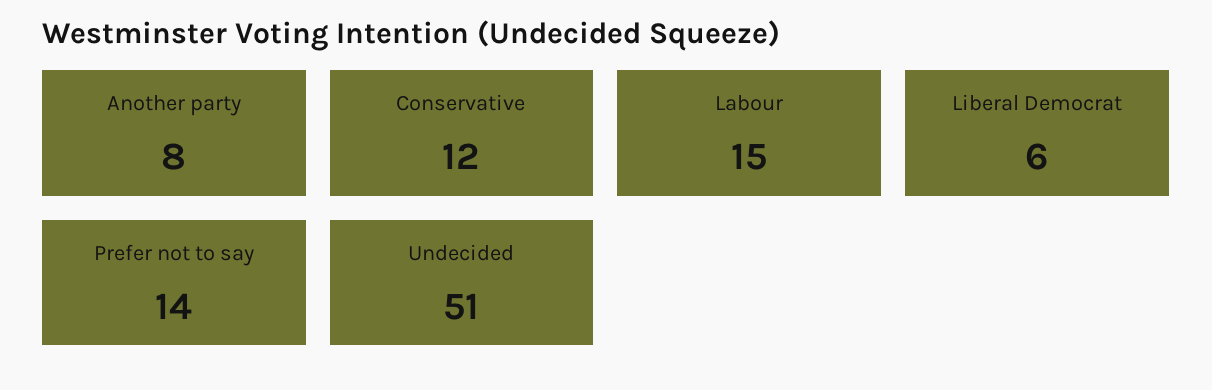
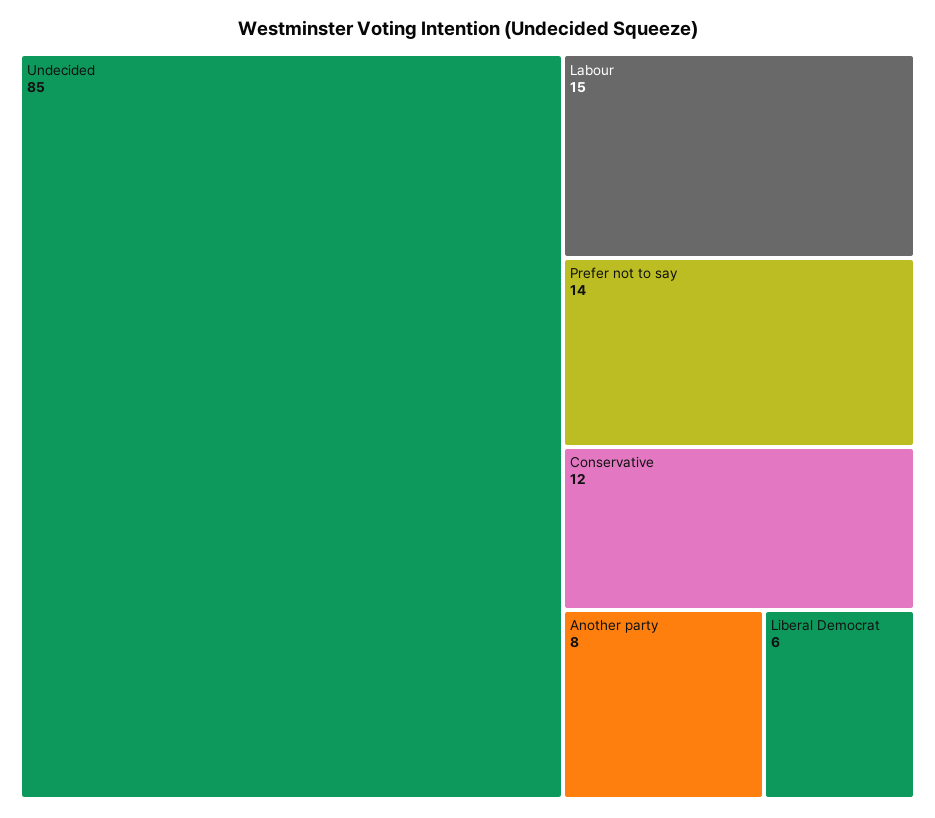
Undecided: 51 -> 85

